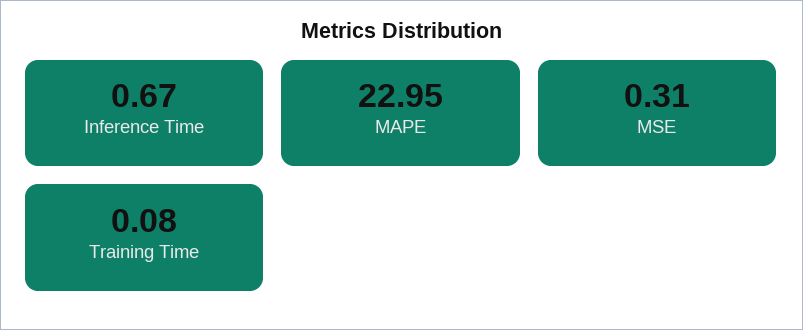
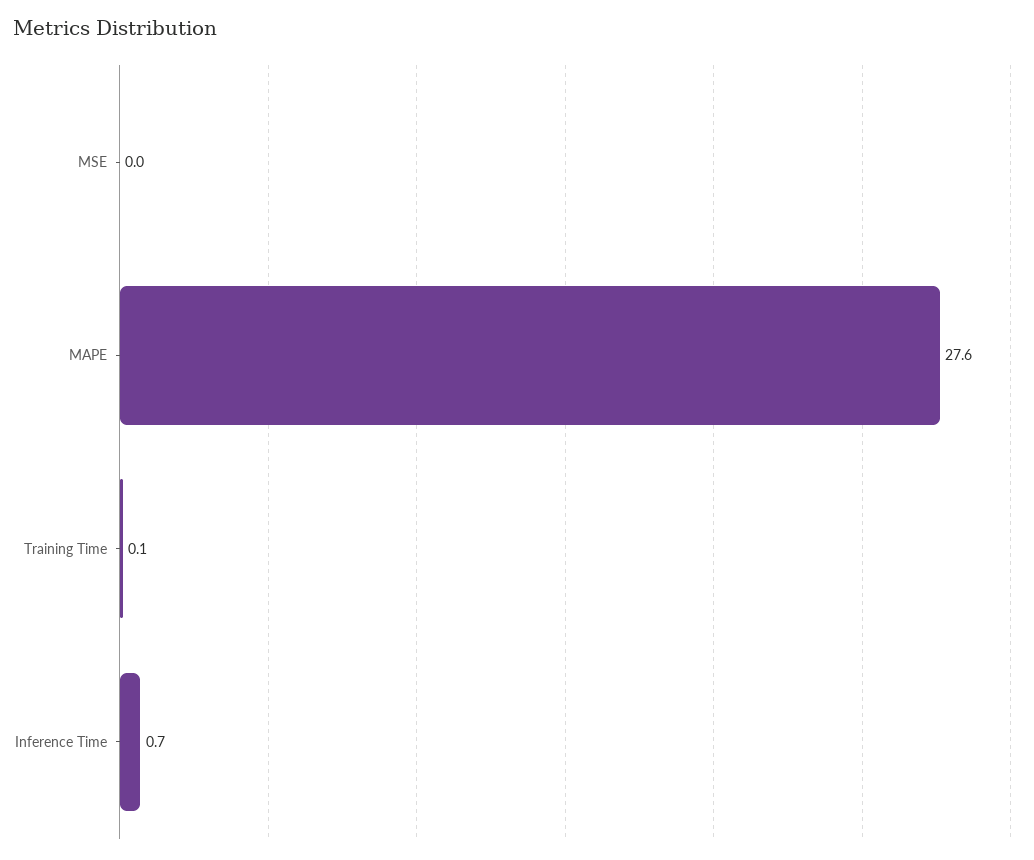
MAPE: 22.95 -> 27.6
MSE: 0.31 -> 0

